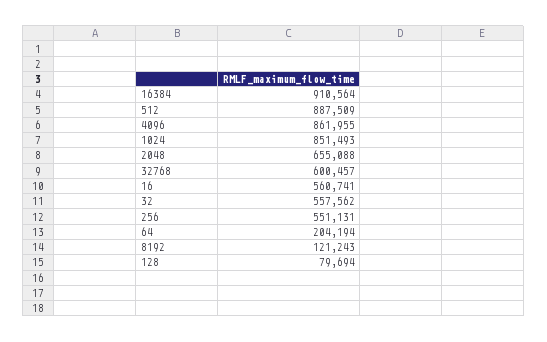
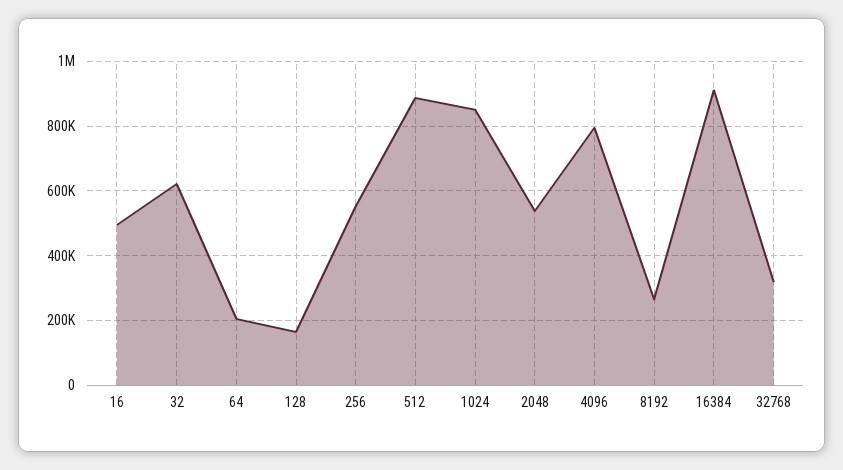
4096: 861955 -> 800000
2048: 655088 -> 540000
32768: 600457 -> 320000
16: 560741 -> 500000
32: 557562 -> 620000
8192: 121243 -> 260000
128: 79694 -> 160000

